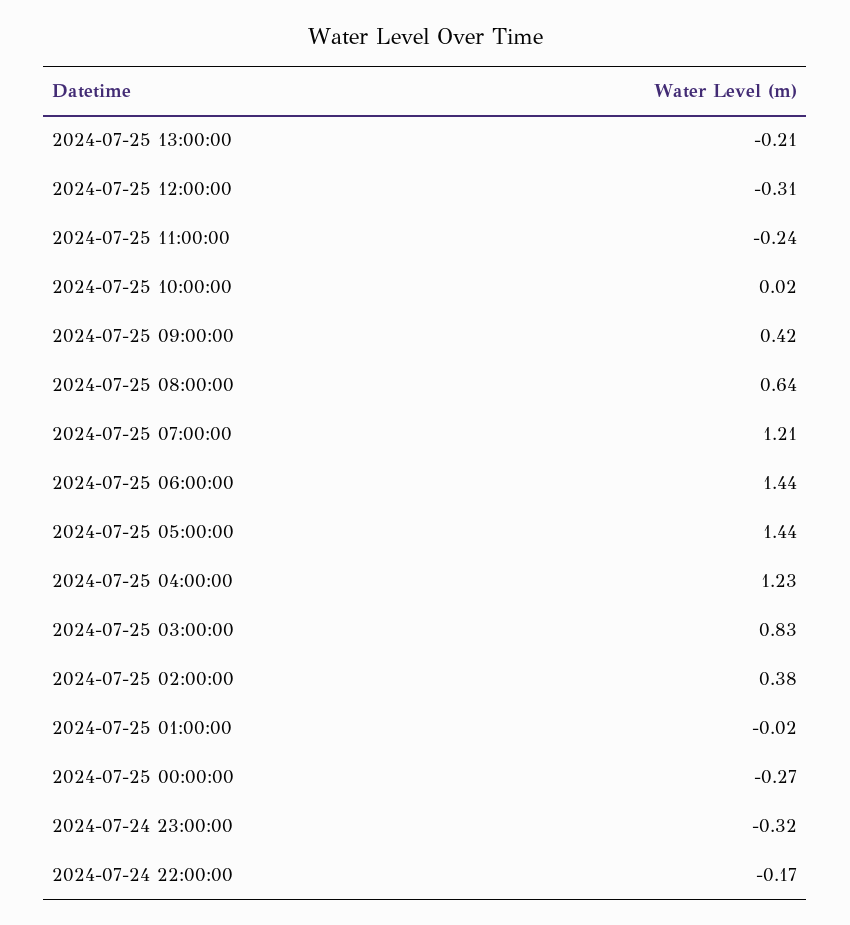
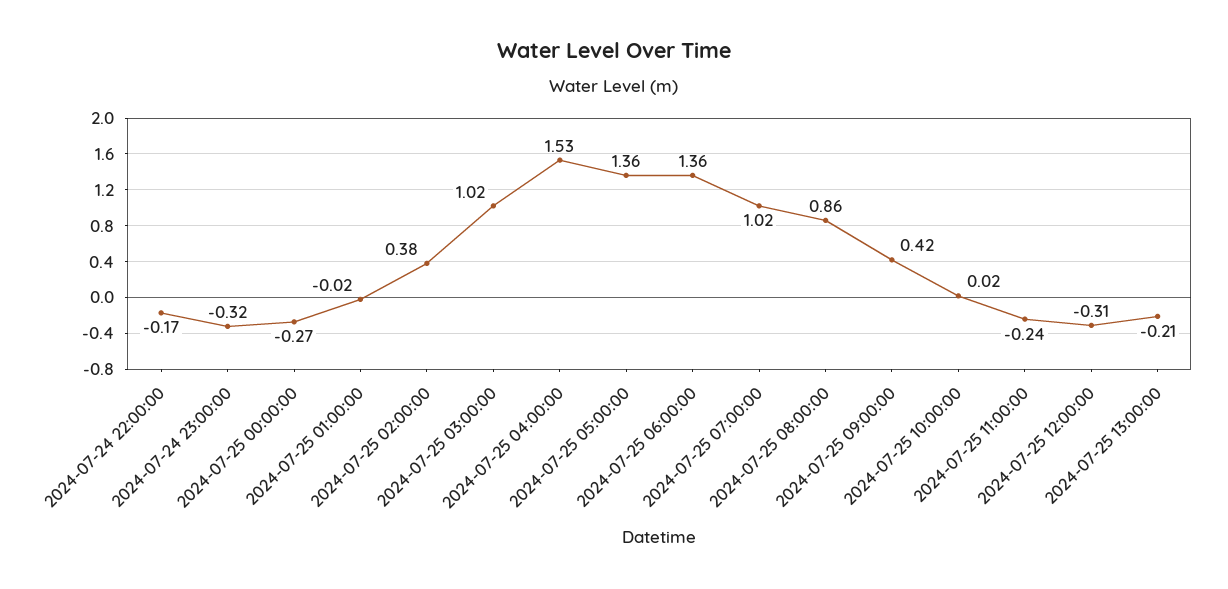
2024-07-25 08:00:00: 0.64 -> 0.86
2024-07-25 07:00:00: 1.21 -> 1.02
2024-07-25 06:00:00: 1.44 -> 1.36
2024-07-25 05:00:00: 1.44 -> 1.36
2024-07-25 04:00:00: 1.23 -> 1.53
2024-07-25 03:00:00: 0.83 -> 1.02

